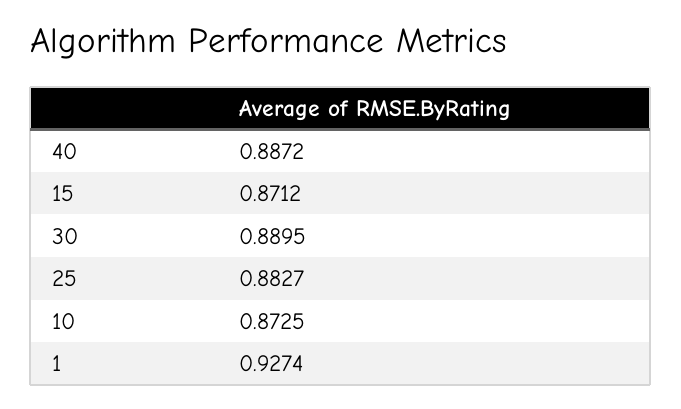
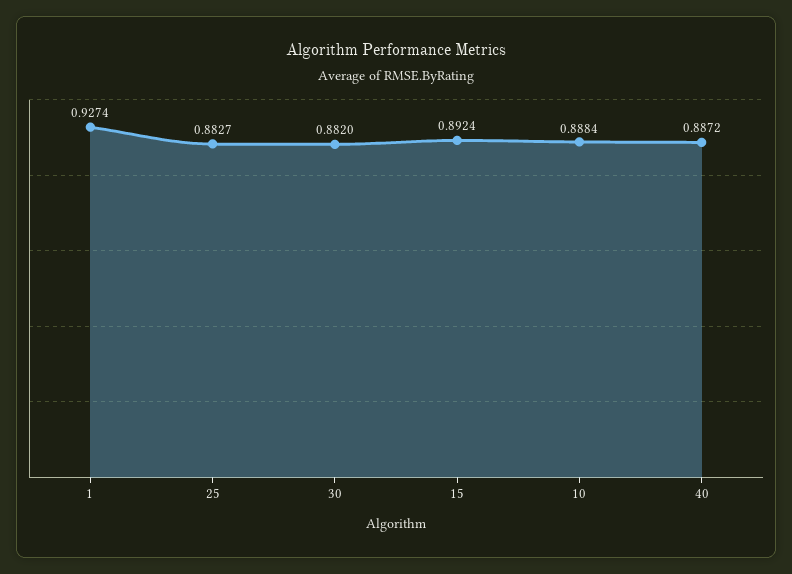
15: 0.8712 -> 0.8924
30: 0.8895 -> 0.882
10: 0.8725 -> 0.8884

